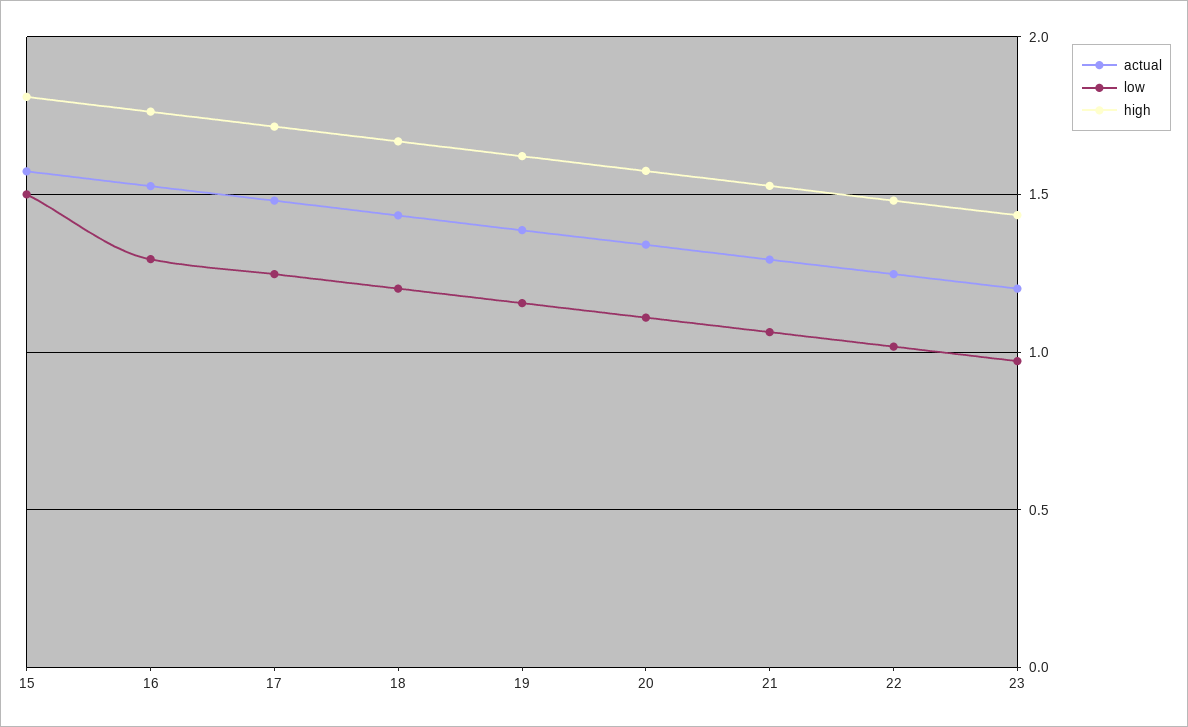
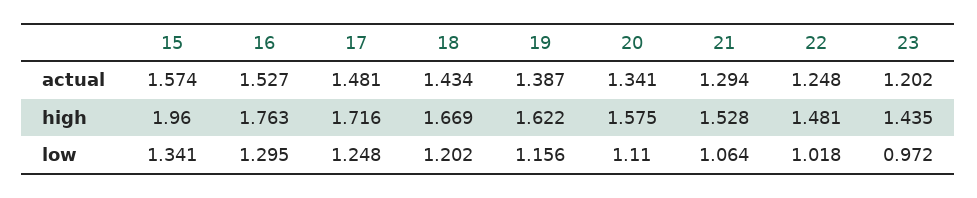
low, 15: 1.5 -> 1.341
high, 15: 1.8 -> 1.96

